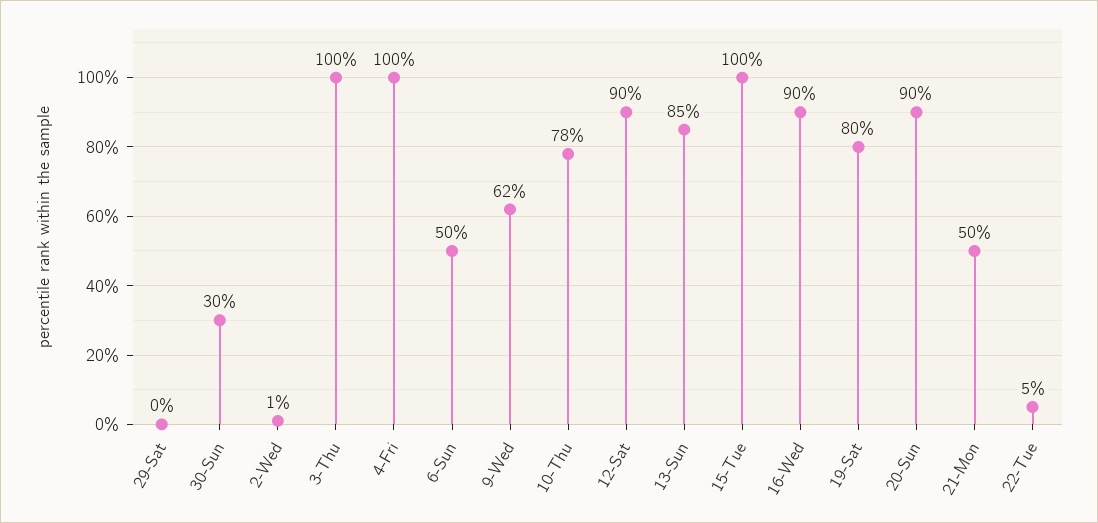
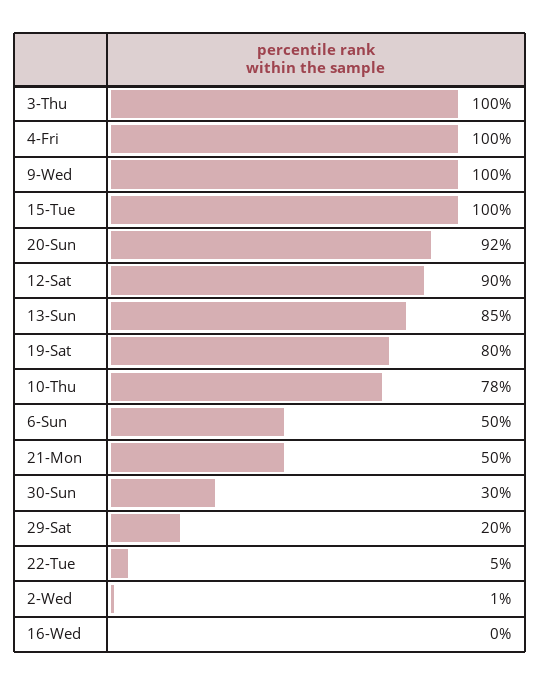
29-Sat: 0 -> 20
9-Wed: 62 -> 100
16-Wed: 90 -> 0
20-Sun: 90 -> 92

